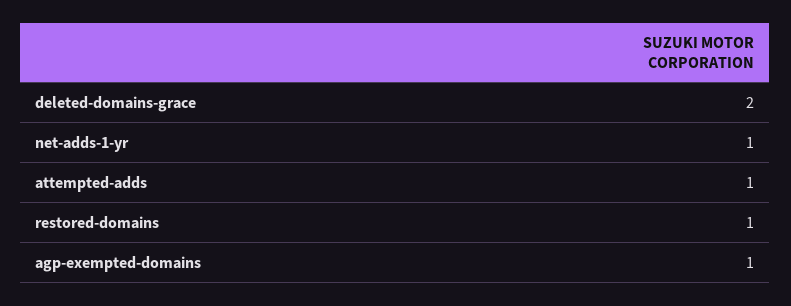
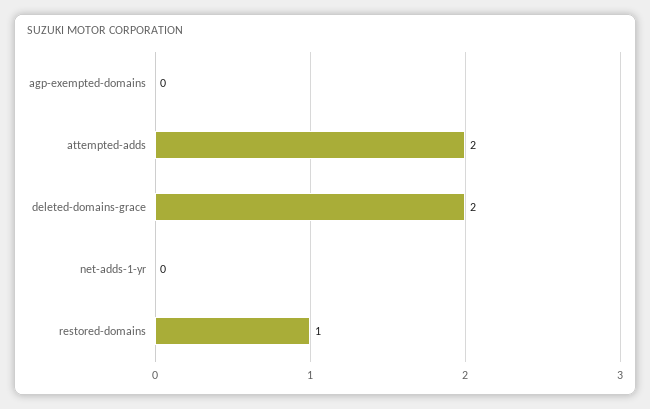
net-adds-1-yr: 1 -> 0
attempted-adds: 1 -> 2
agp-exempted-domains: 1 -> 0

